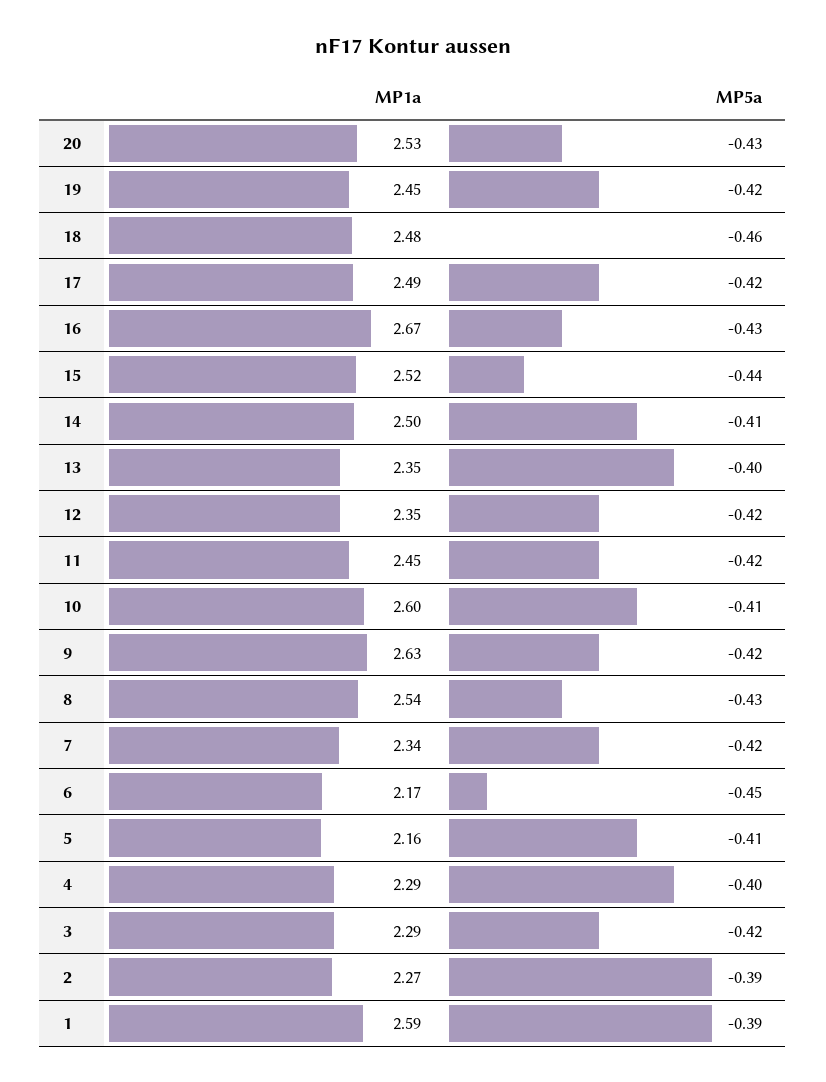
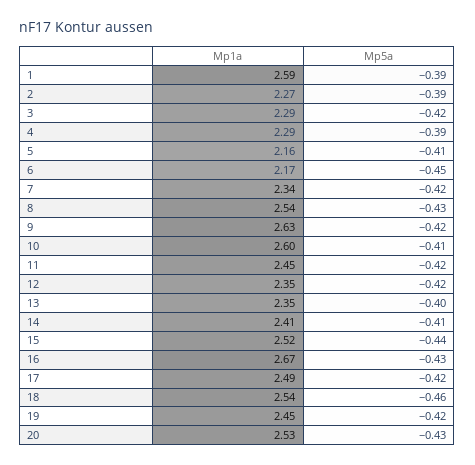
MP1a, 18: 2.48 -> 2.54
MP1a, 14: 2.5 -> 2.41
MP5a, 4: -0.4 -> -0.39

